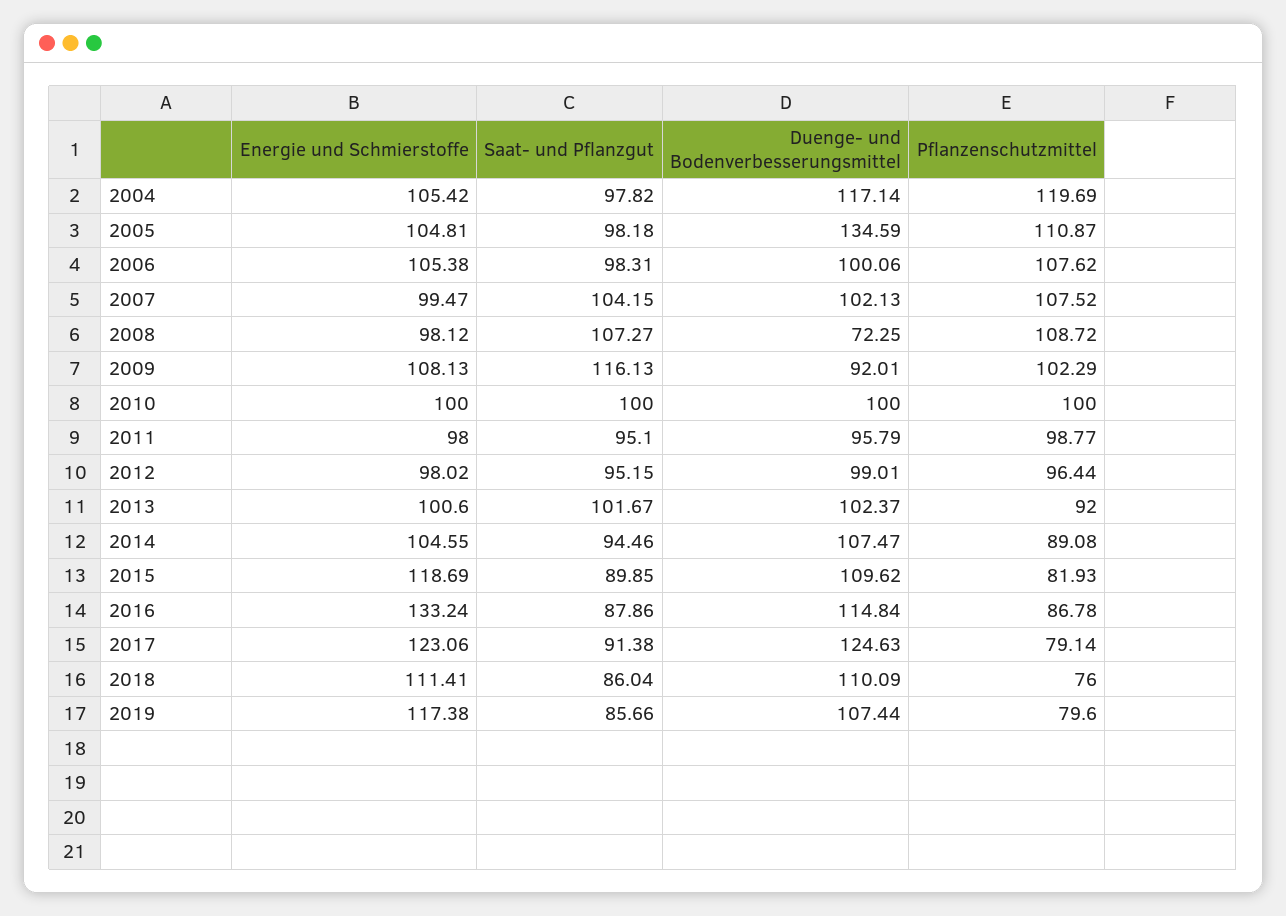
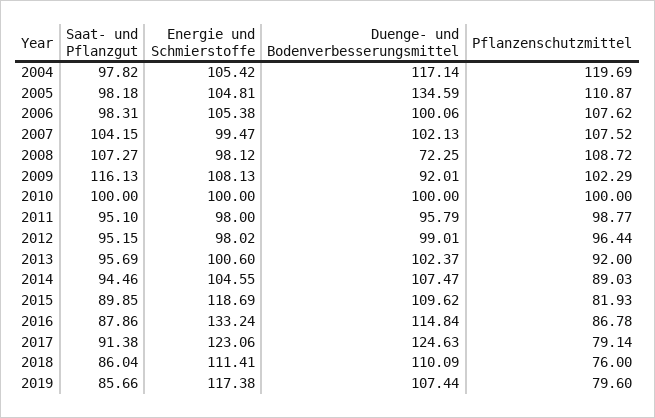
Saat- und Pflanzgut, 2013: 101.67 -> 95.69
Pflanzenschutzmittel, 2014: 89.08 -> 89.03

